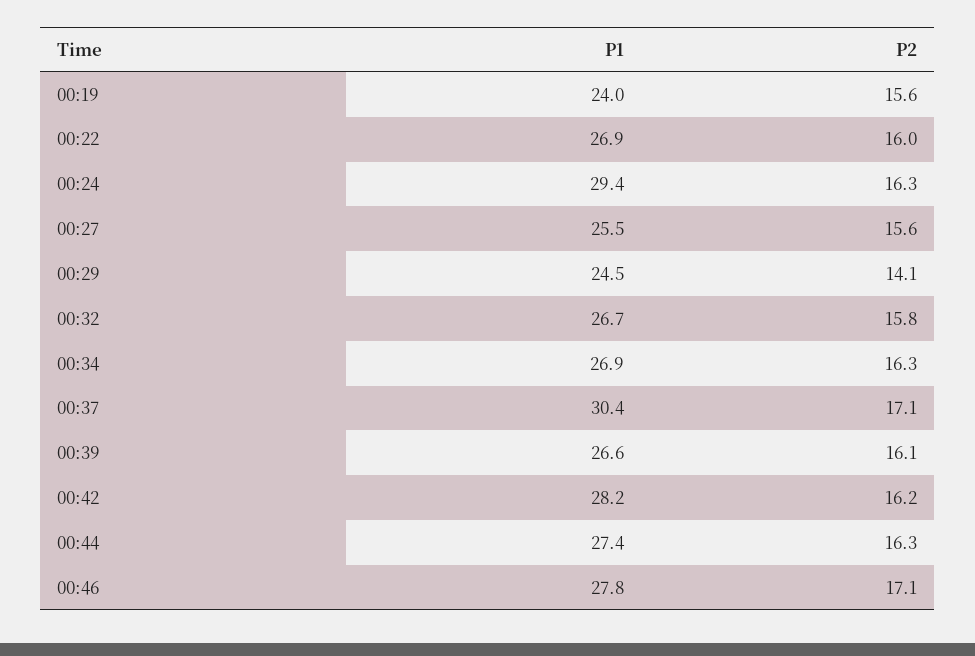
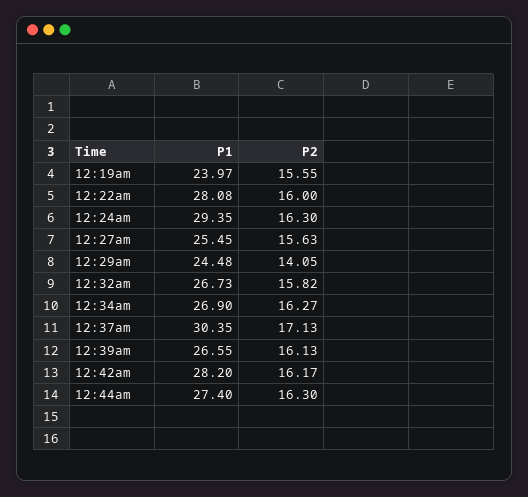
P1, 00:22: 26.9 -> 28.08
P1, 00:46: 27.8 -> none
P2, 00:46: 17.1 -> none

